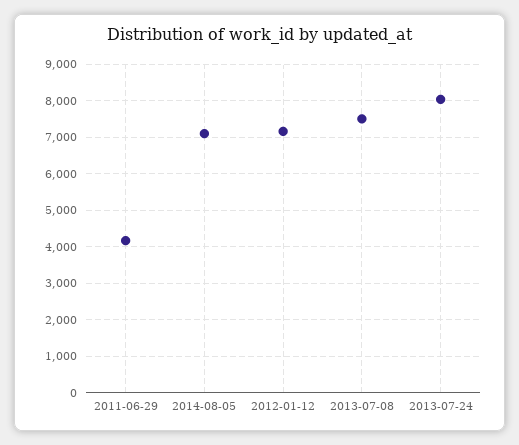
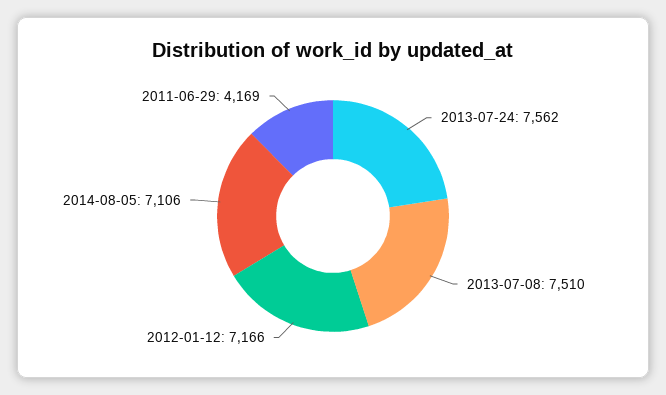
2013-07-24: 8000 -> 7562

